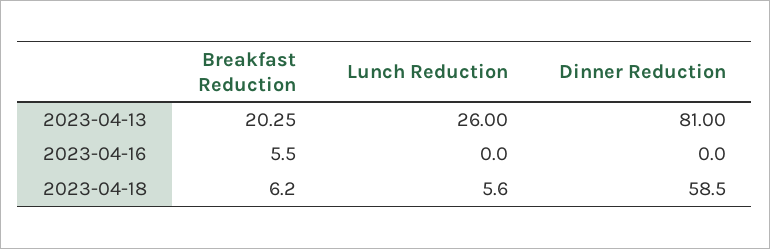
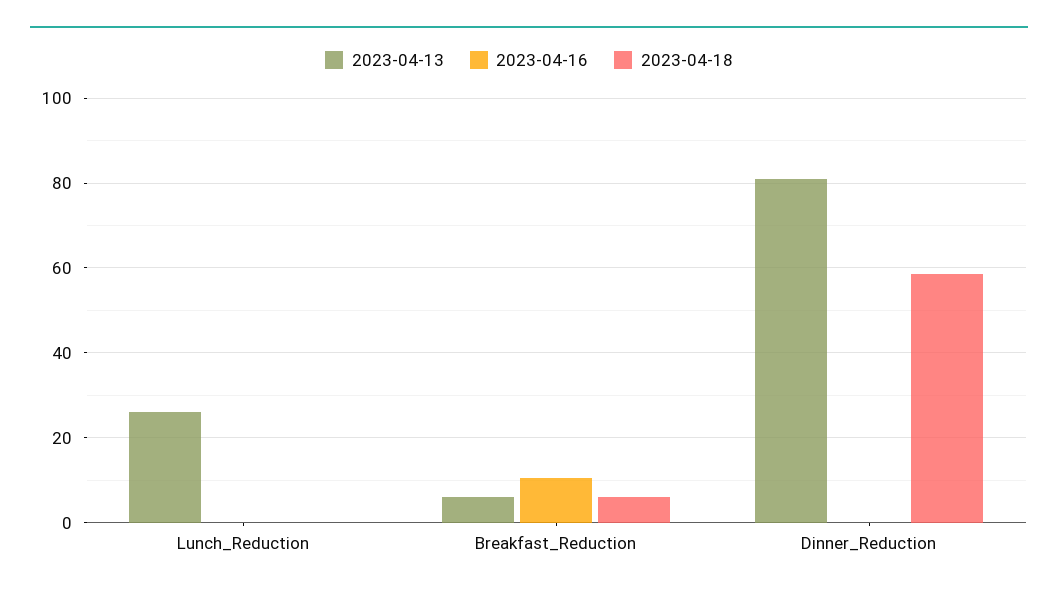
2023-04-13, Breakfast Reduction: 20.25 -> 6
2023-04-16, Breakfast Reduction: 5.5 -> 10
2023-04-18, Lunch Reduction: 5.6 -> 0

